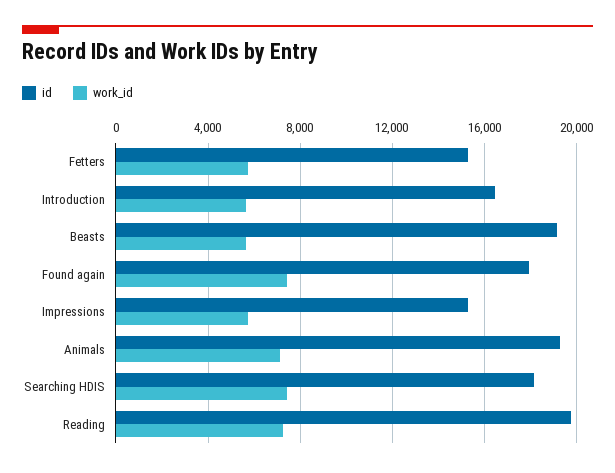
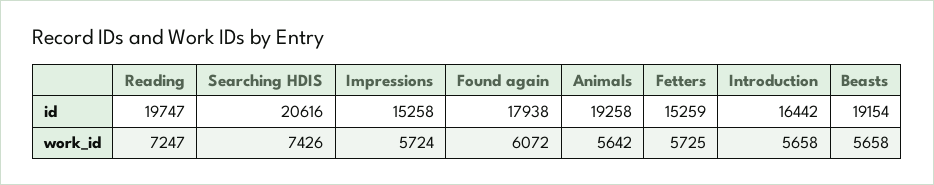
work_id, Found again: 7500 -> 6072
work_id, Animals: 7000 -> 5642
id, Searching HDIS: 18000 -> 20616

